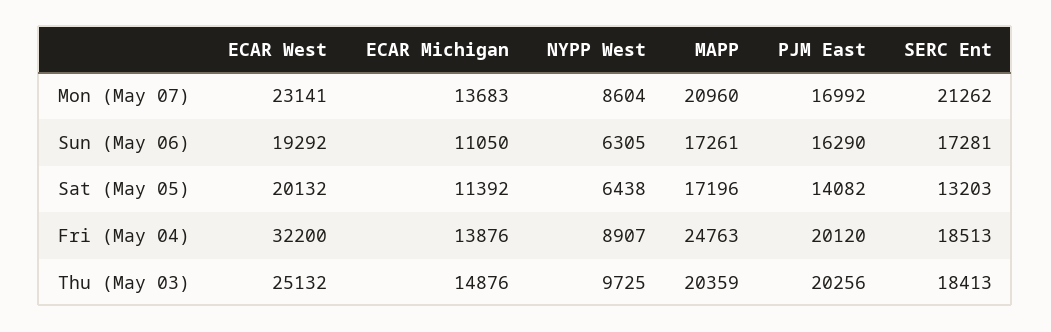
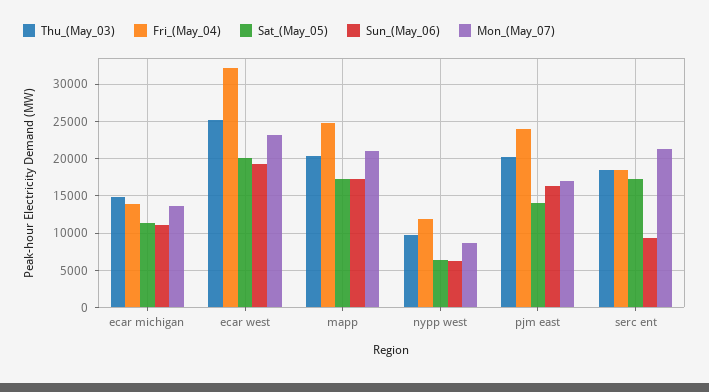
Sun (May 06), SERC Ent: 17281 -> 9000
Sat (May 05), SERC Ent: 13203 -> 17000
Fri (May 04), NYPP West: 8907 -> 12000
Fri (May 04), PJM East: 20120 -> 24000

